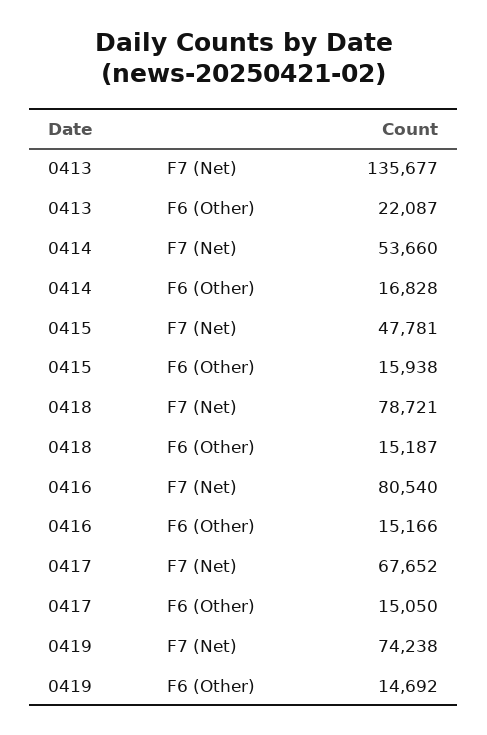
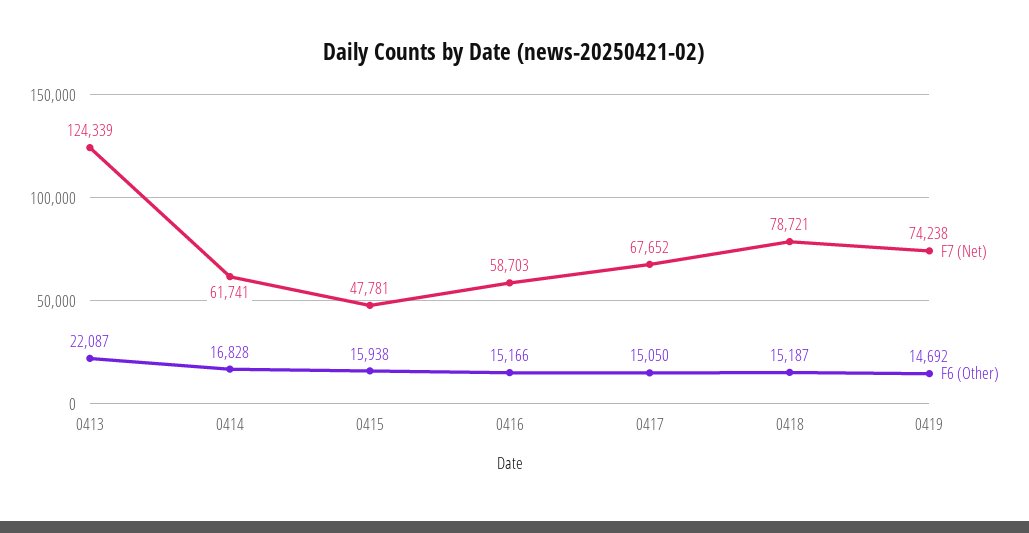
F7 (Net), 0413: 135677 -> 124339
F7 (Net), 0414: 53660 -> 61741
F7 (Net), 0416: 80540 -> 58703

